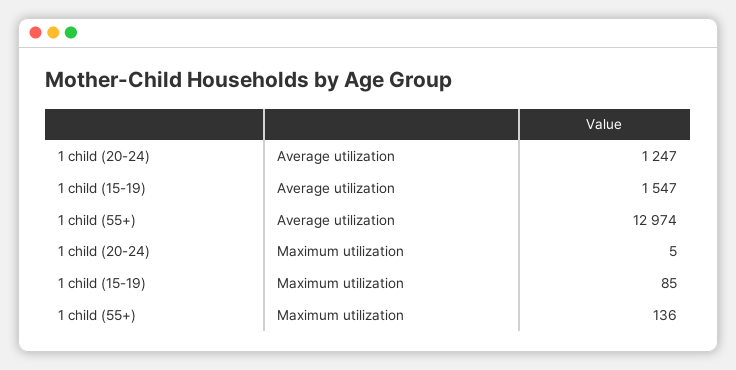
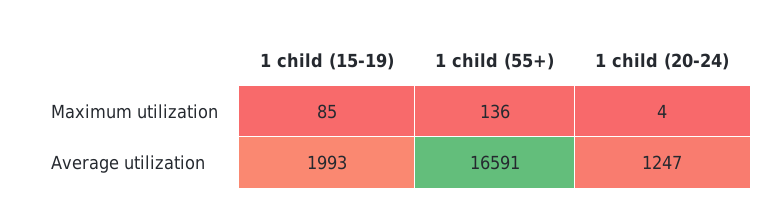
1 child (15-19), Average utilization: 1547 -> 1993
1 child (55+), Average utilization: 12974 -> 16591
1 child (20-24), Maximum utilization: 5 -> 4

